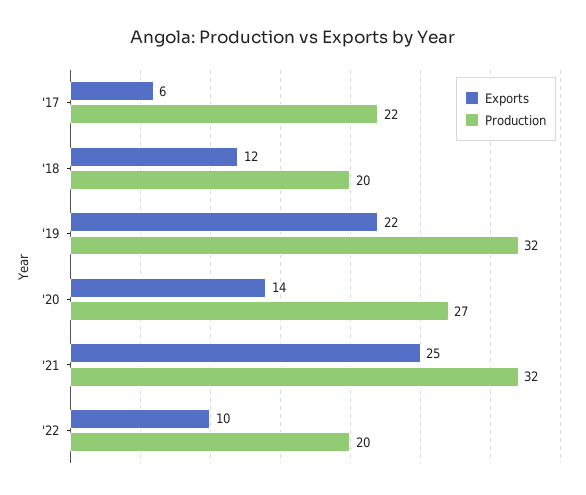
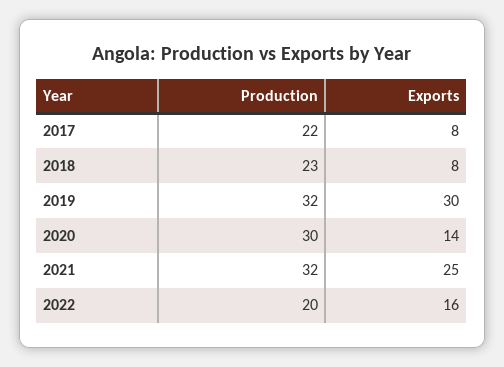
Exports, '17: 6 -> 8
Exports, '18: 12 -> 8
Production, '18: 20 -> 23
Exports, '19: 22 -> 30
Production, '20: 27 -> 30
Exports, '22: 10 -> 16

